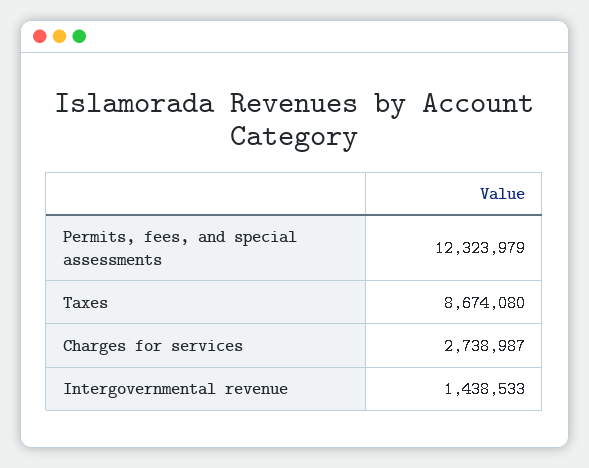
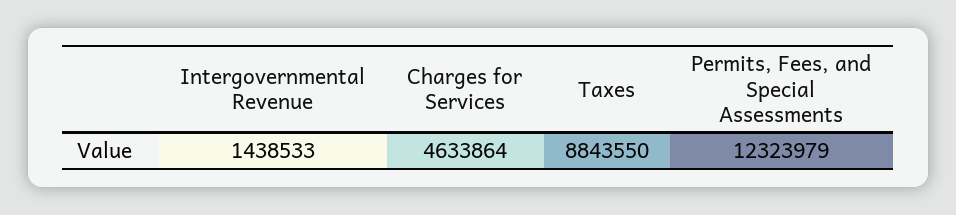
Taxes: 8674080 -> 8843550
Charges for services: 2738987 -> 4633864

